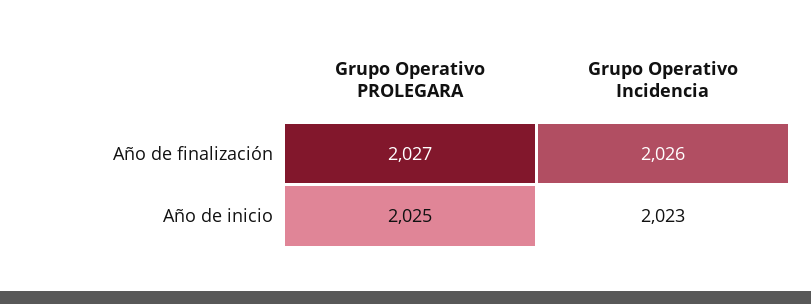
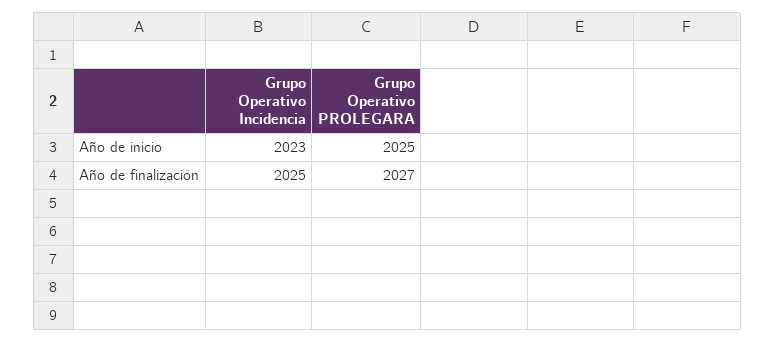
Grupo Operativo Incidencia, Año de finalización: 2026 -> 2025

